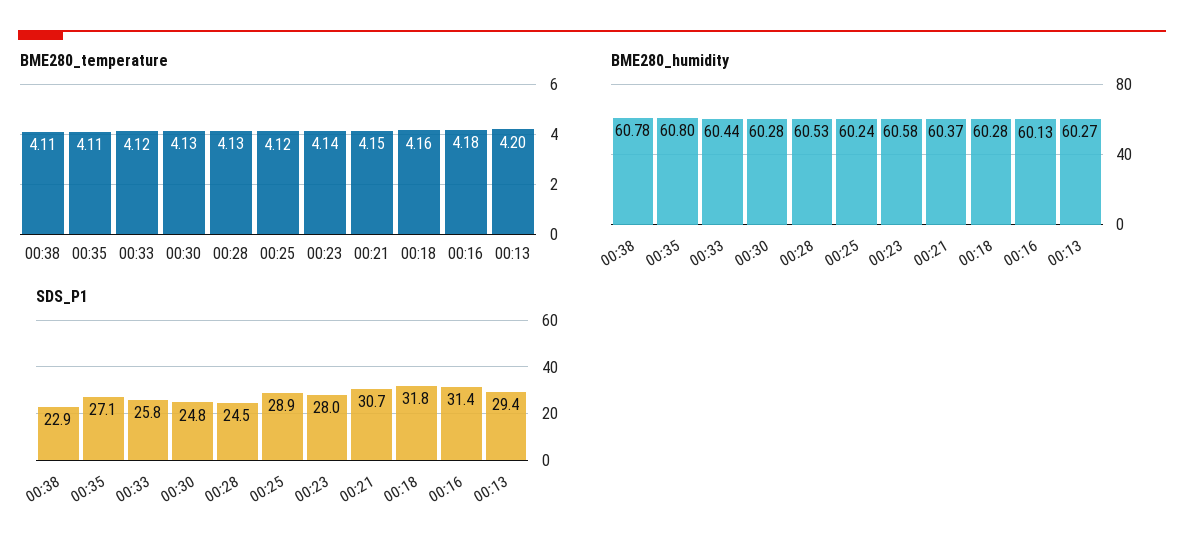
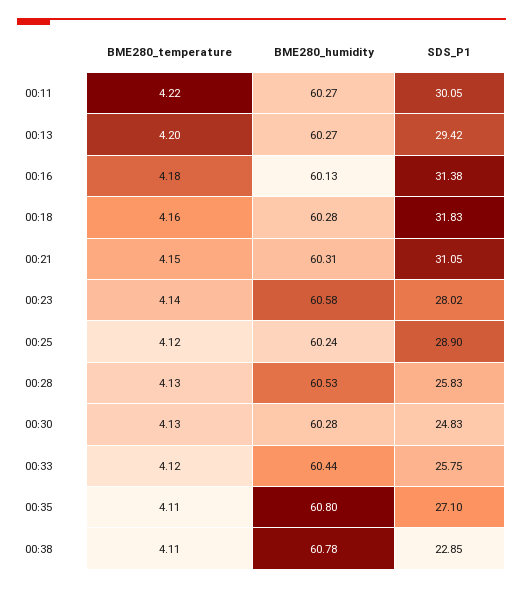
BME280_humidity, 00:21: 60.37 -> 60.31
SDS_P1, 00:28: 24.5 -> 25.83
SDS_P1, 00:21: 30.7 -> 31.05
BME280_temperature, 00:11: none -> 4.22
BME280_humidity, 00:11: none -> 60.27
SDS_P1, 00:11: none -> 30.05

